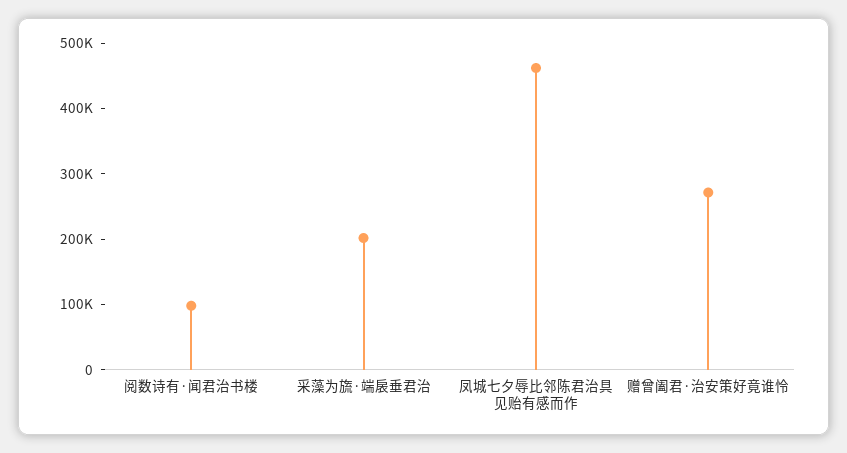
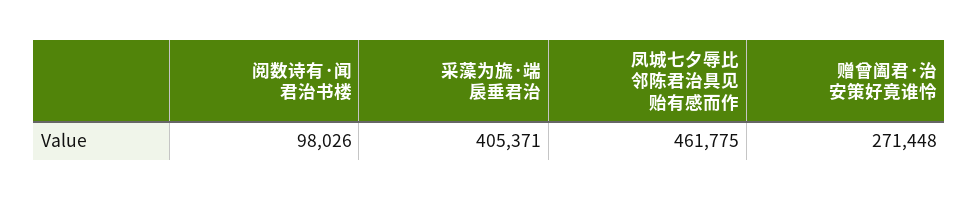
采藻为旒·端扆垂君治: 200000 -> 405371

